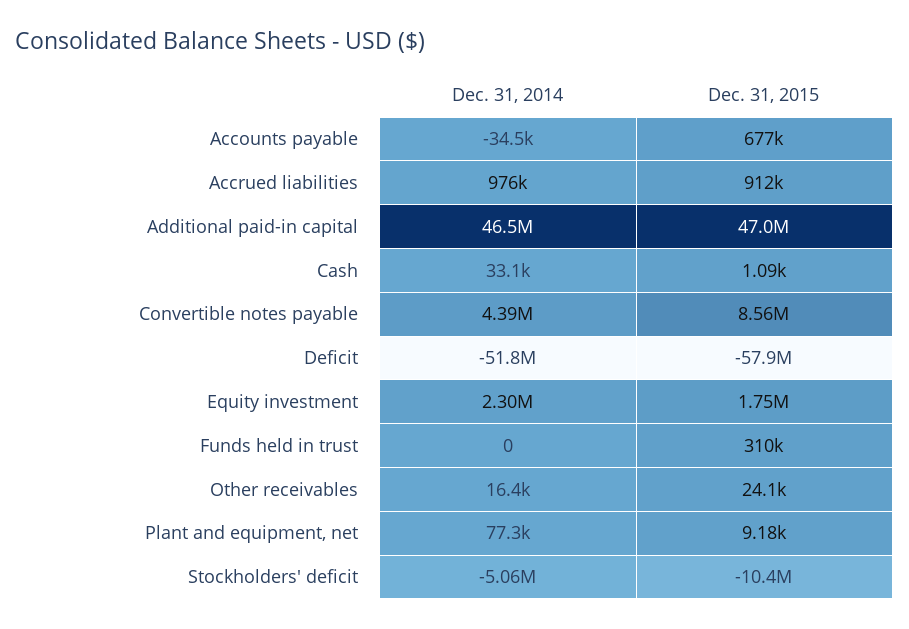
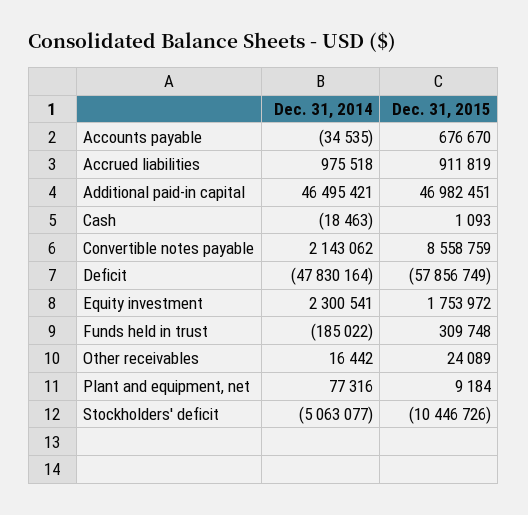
Dec. 31, 2014, Cash: 33100 -> -18463
Dec. 31, 2014, Convertible notes payable: 4390000 -> 2143062
Dec. 31, 2014, Deficit: -51800000 -> -47830164
Dec. 31, 2014, Funds held in trust: 0 -> -185022

